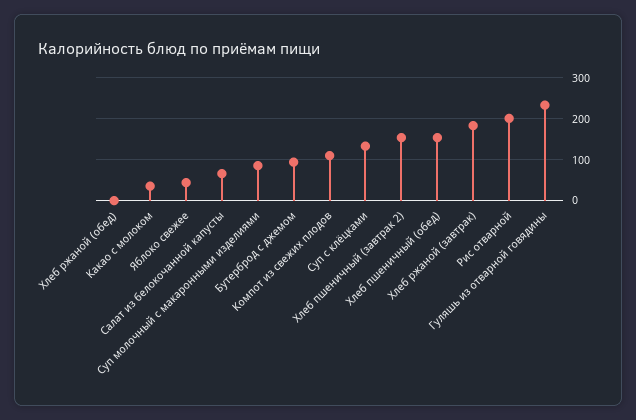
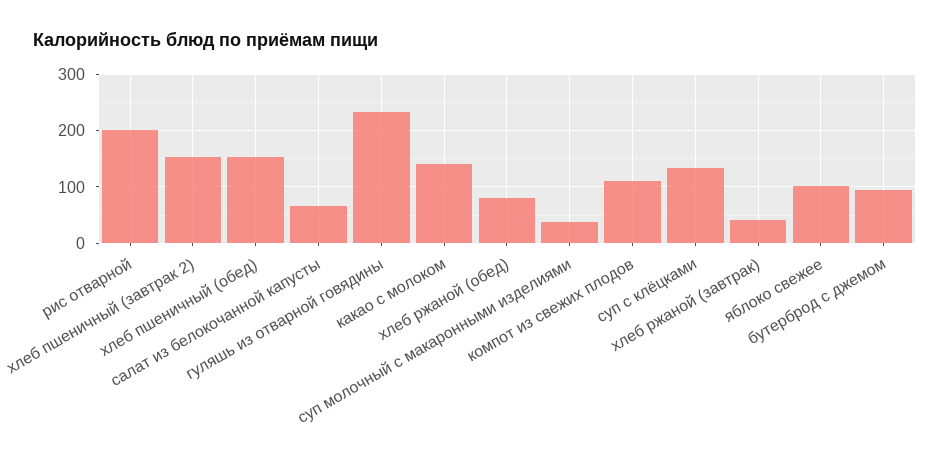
Хлеб ржаной (обед): 0 -> 80
Какао с молоком: 40 -> 140
Яблоко свежее: 40 -> 100
Суп молочный с макаронными изделиями: 80 -> 40
Хлеб ржаной (завтрак): 180 -> 40

